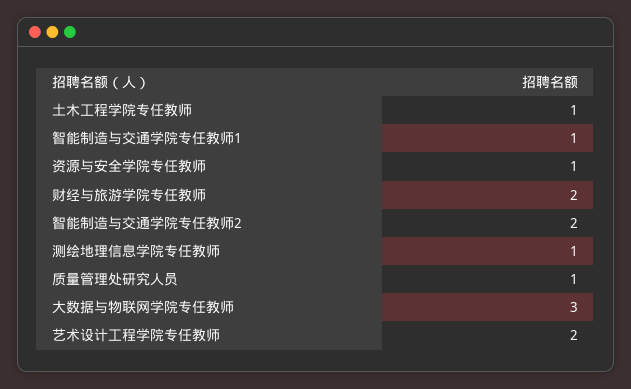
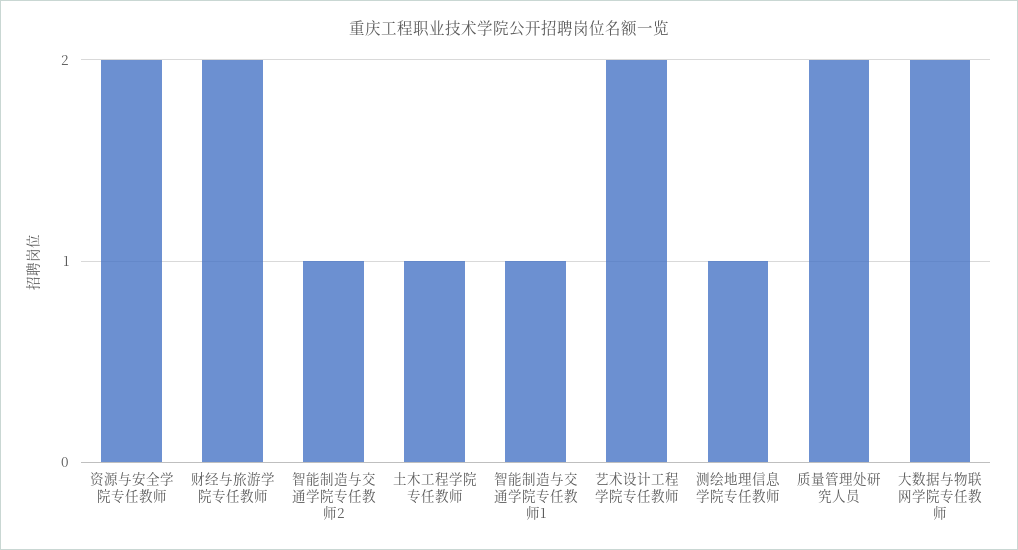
资源与安全学院专任教师: 1 -> 2
智能制造与交通学院专任教师2: 2 -> 1
质量管理处研究人员: 1 -> 2
大数据与物联网学院专任教师: 3 -> 2

